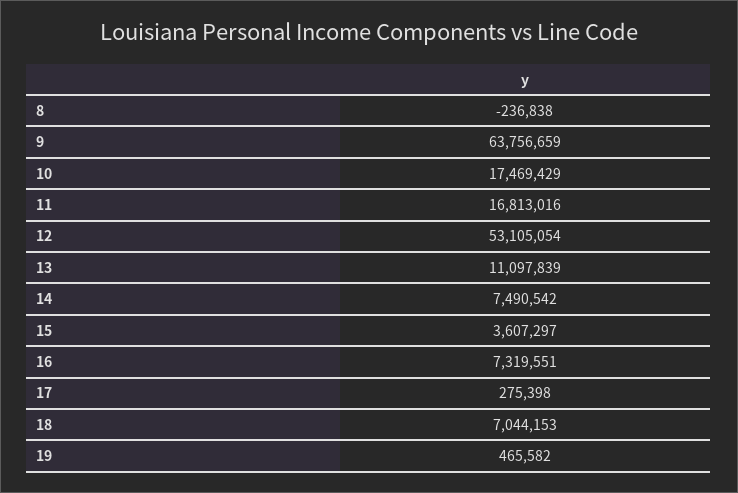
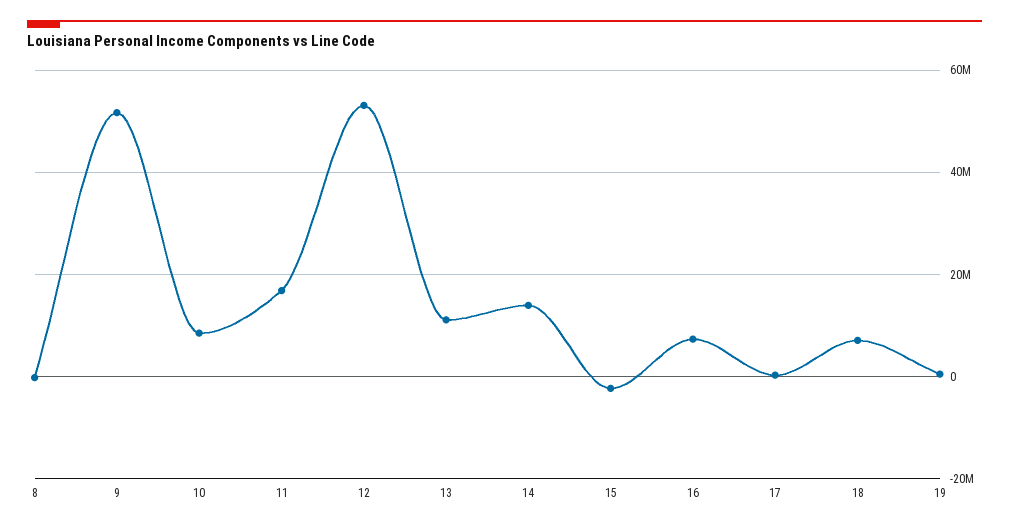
9: 63756659 -> 52000000
10: 17469429 -> 8000000
14: 7490542 -> 14000000
15: 3607297 -> -2000000

